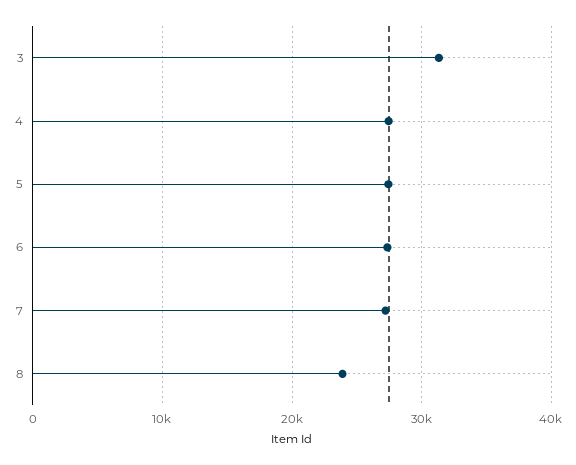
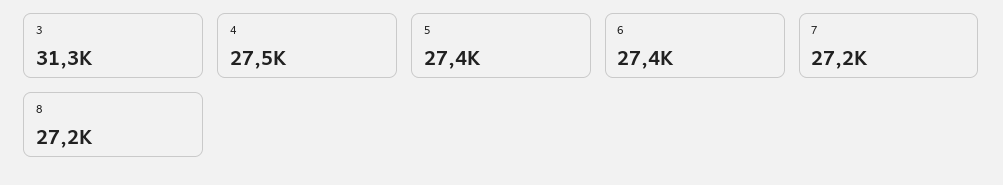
8: 24000 -> 27200

